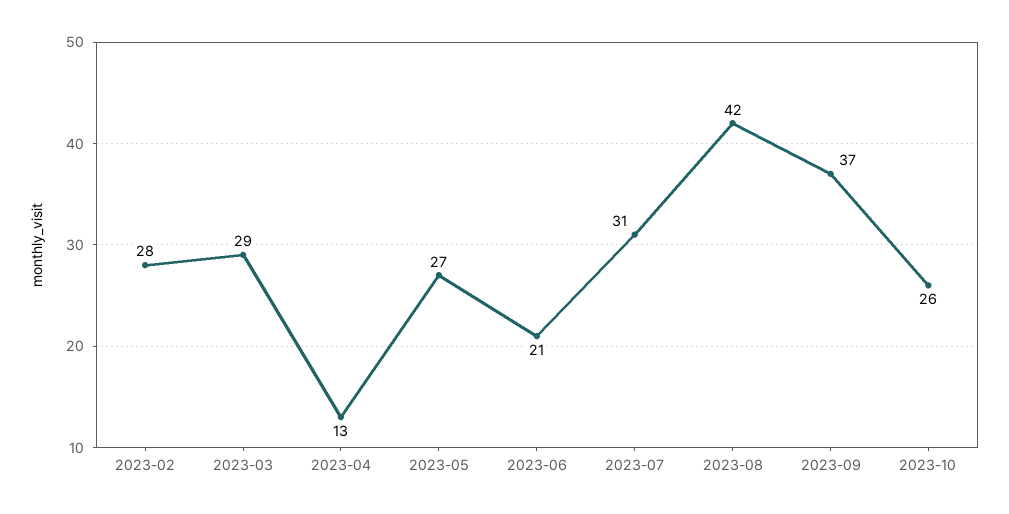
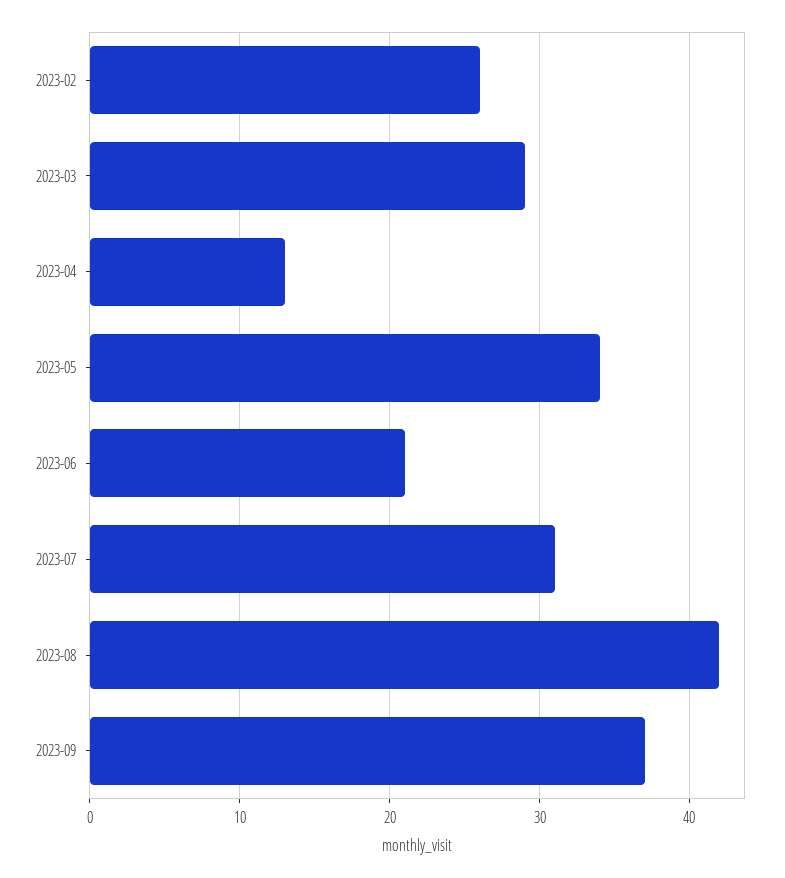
2023-02: 28 -> 26
2023-05: 27 -> 34
2023-10: 26 -> none

